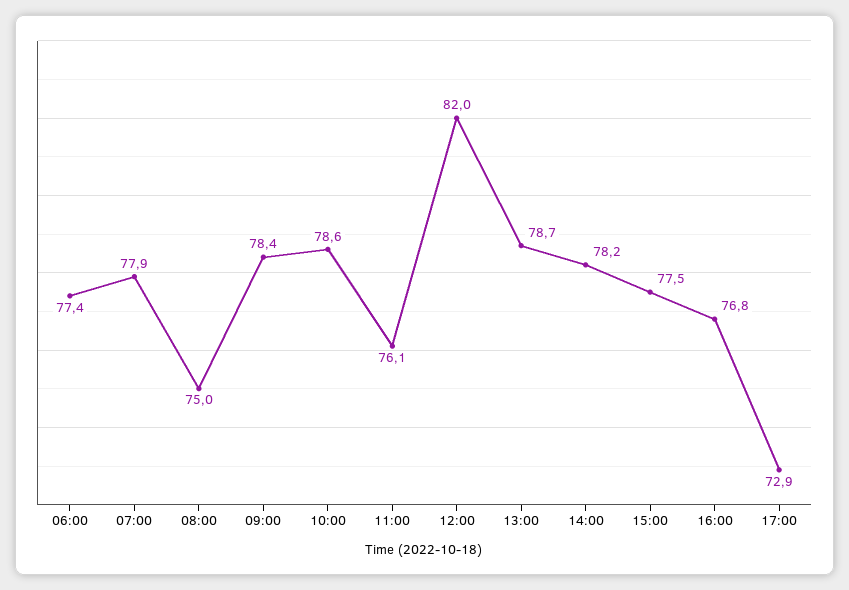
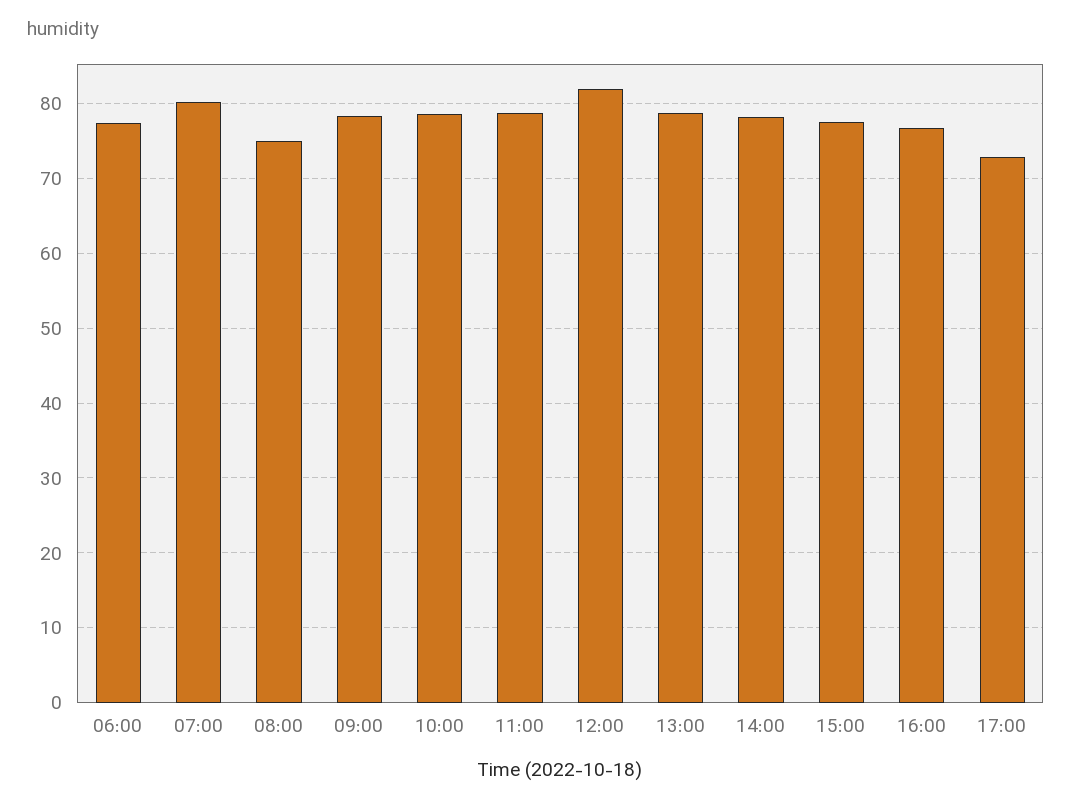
07:00: 77.9 -> 80
11:00: 76.1 -> 79

